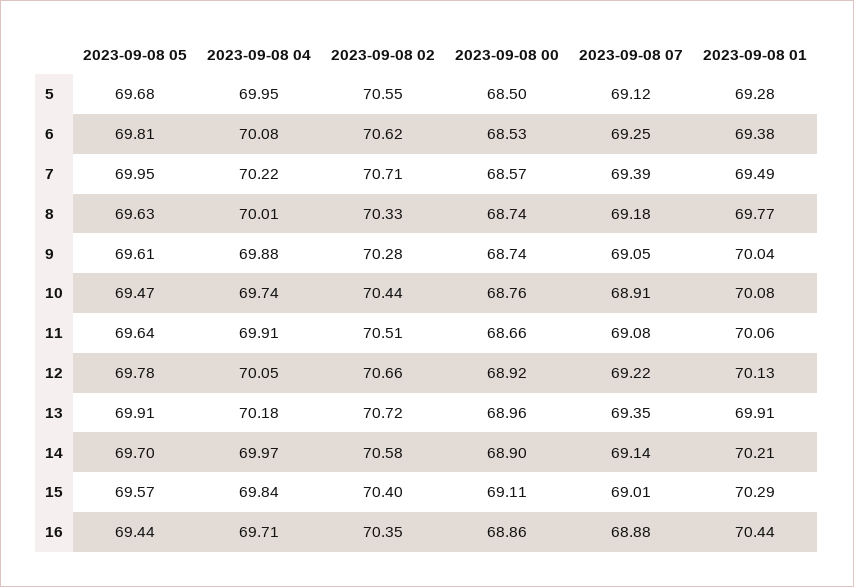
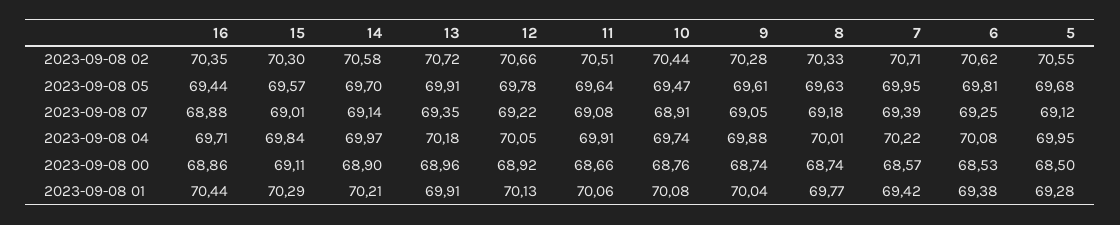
2023-09-08 01, 7: 69.49 -> 69.42
2023-09-08 02, 15: 70.4 -> 70.3

